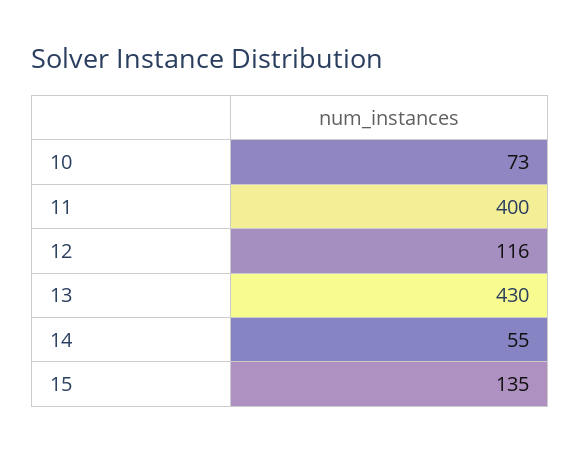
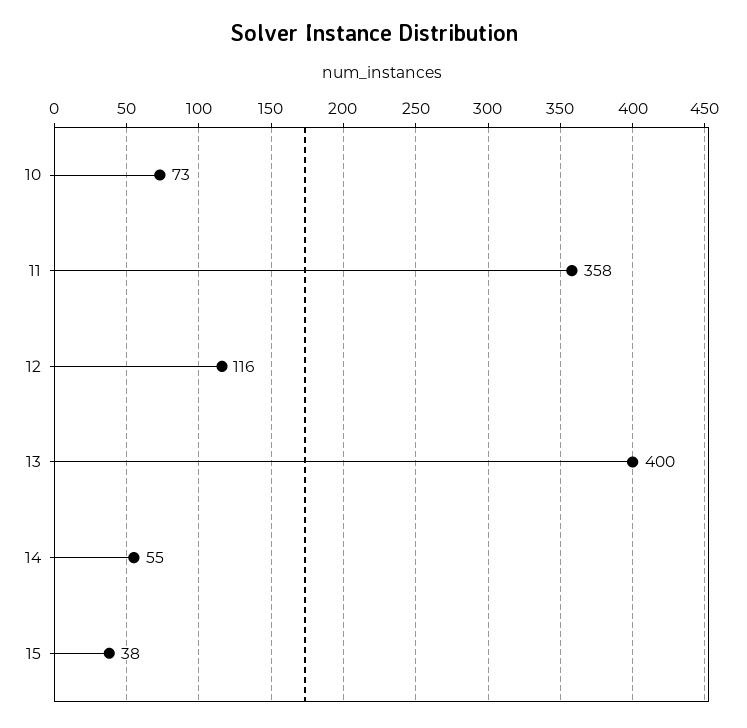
11: 400 -> 358
13: 430 -> 400
15: 135 -> 38

